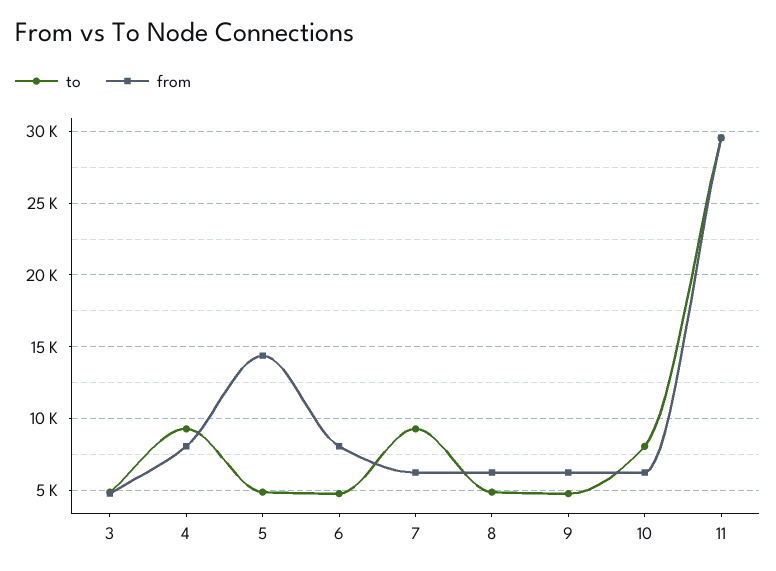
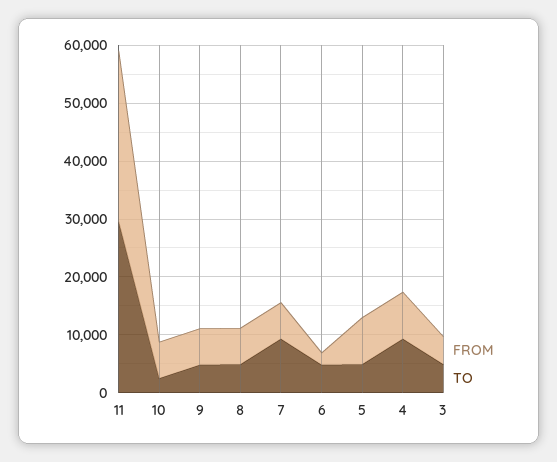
from, 5: 14500 -> 8000
from, 6: 8000 -> 2000
to, 10: 8000 -> 2000

